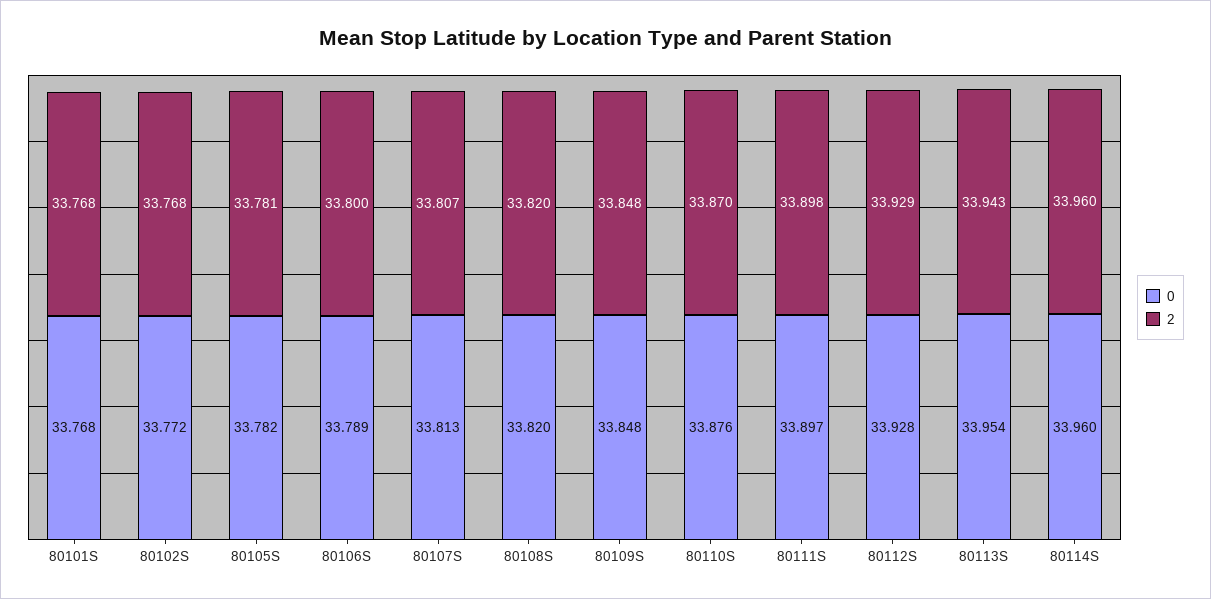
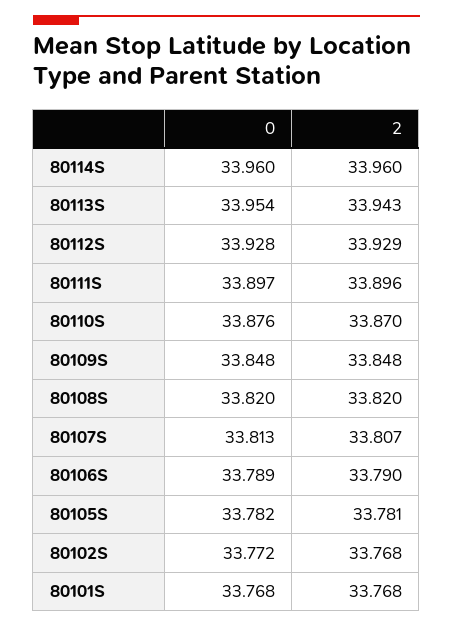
2, 80106S: 33.8 -> 33.79
2, 80111S: 33.898 -> 33.896

